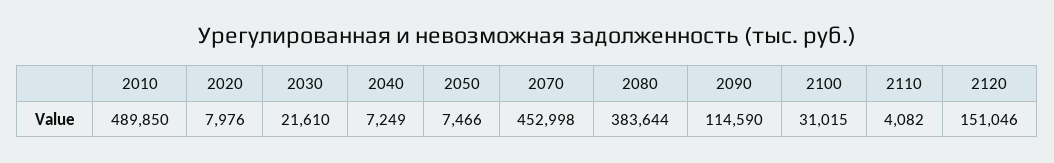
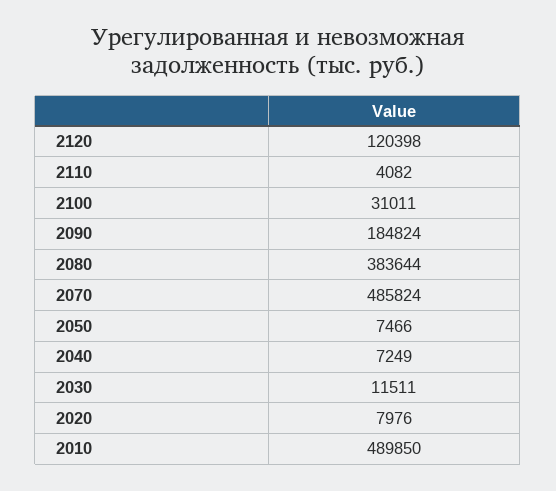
2030: 21610 -> 11511
2070: 452998 -> 485824
2090: 114590 -> 184824
2100: 31015 -> 31011
2120: 151046 -> 120398

